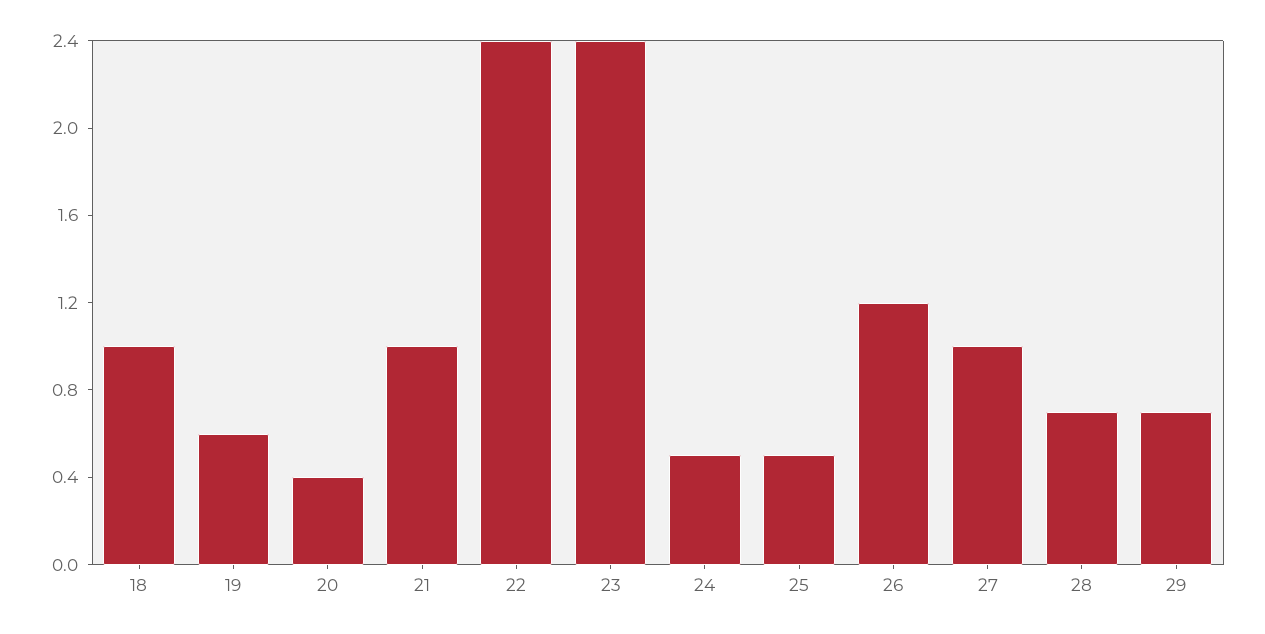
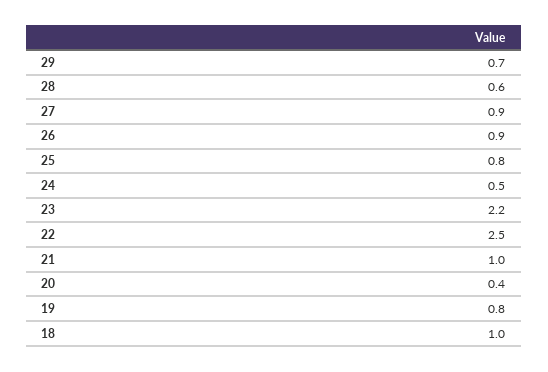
19: 0.6 -> 0.8
22: 2.4 -> 2.5
23: 2.4 -> 2.2
25: 0.5 -> 0.8
26: 1.2 -> 0.9
27: 1 -> 0.9
28: 0.7 -> 0.6

